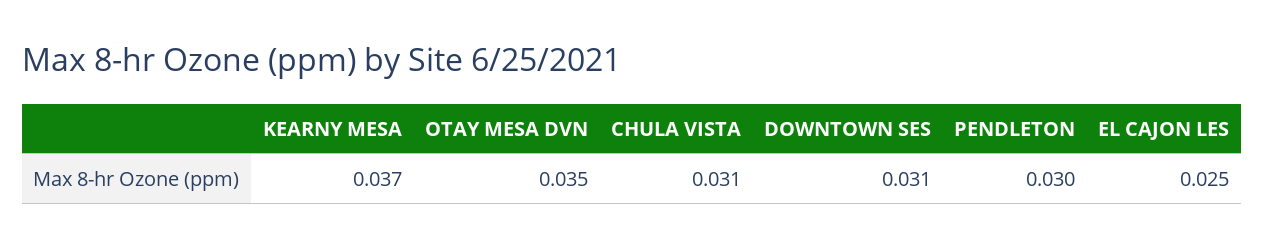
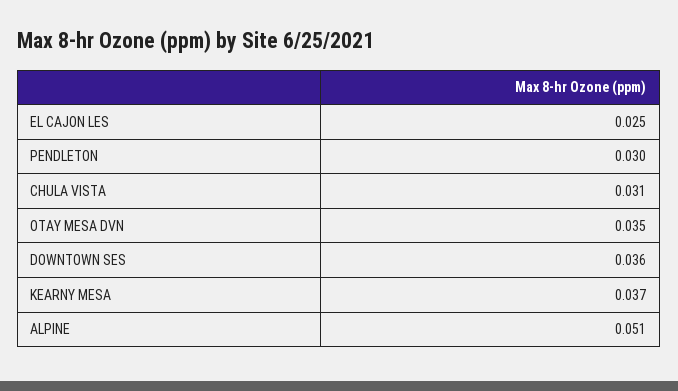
DOWNTOWN SES: 0.031 -> 0.036
ALPINE: none -> 0.051

